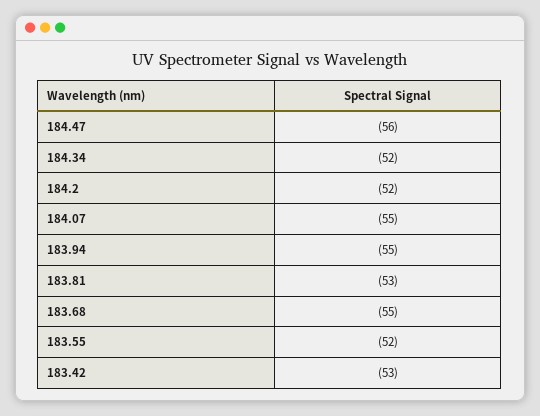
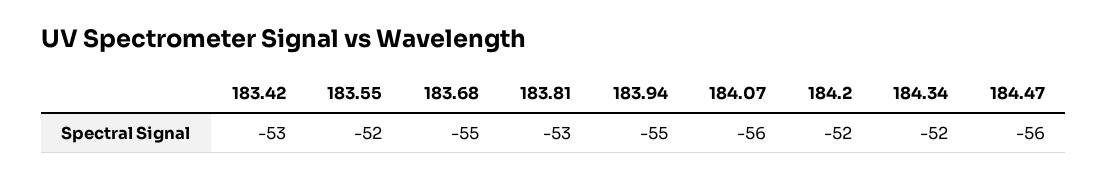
184.07: -55 -> -56

